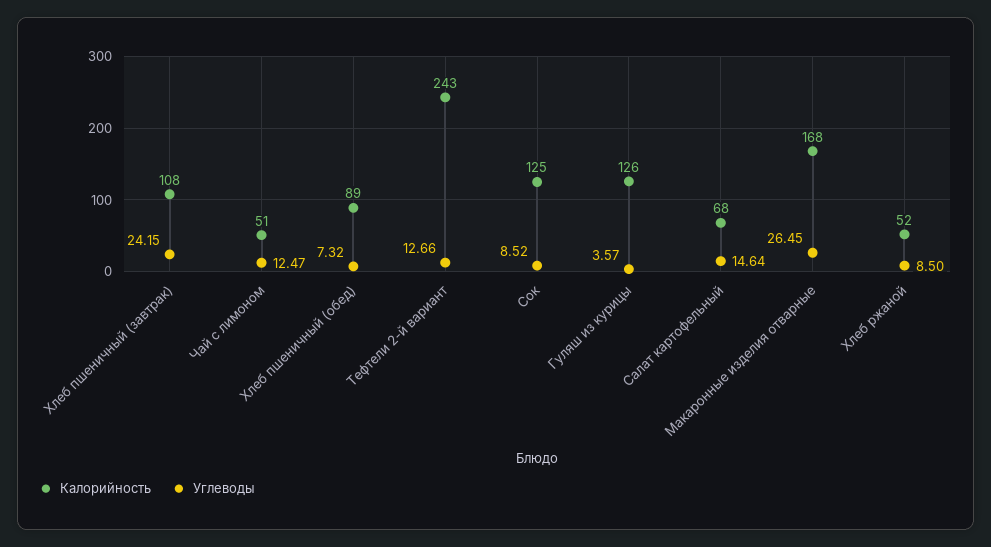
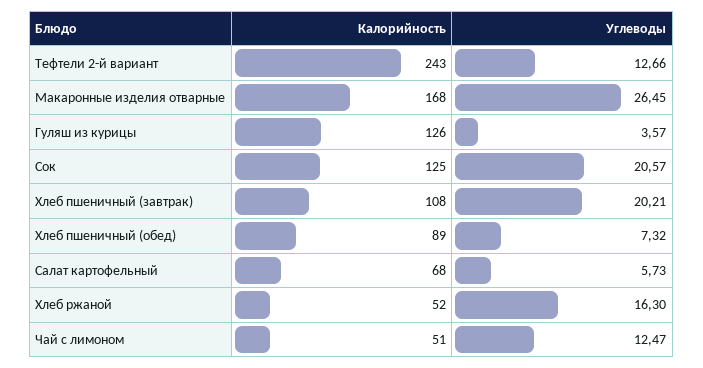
Углеводы, Хлеб пшеничный (завтрак): 24.15 -> 20.21
Углеводы, Сок: 8.52 -> 20.57
Углеводы, Салат картофельный: 14.64 -> 5.73
Углеводы, Хлеб ржаной: 8.5 -> 16.3

